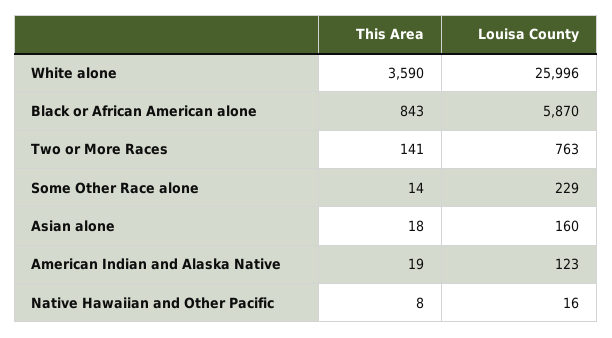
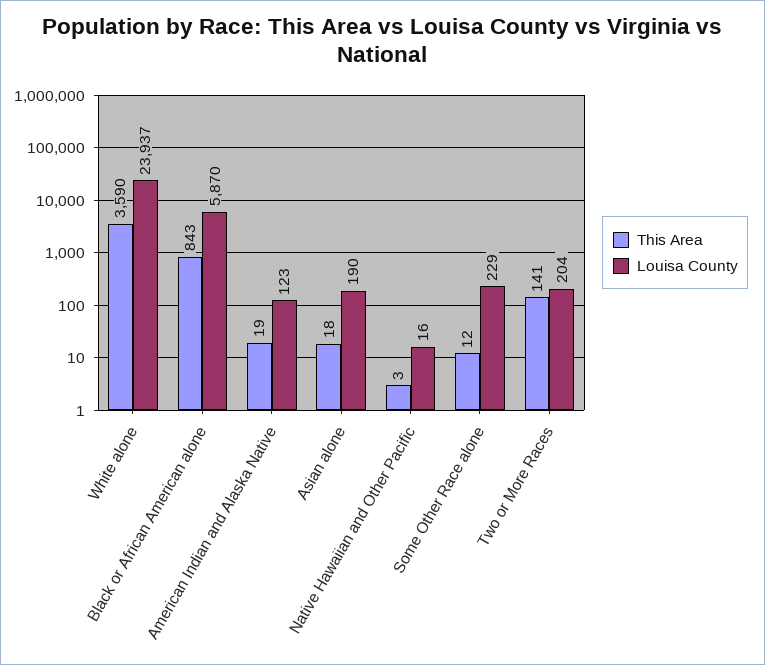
Louisa County, White alone: 25996 -> 23937
Louisa County, Two or More Races: 763 -> 204
This Area, Some Other Race alone: 14 -> 12
Louisa County, Asian alone: 160 -> 190
This Area, Native Hawaiian and Other Pacific: 8 -> 3

